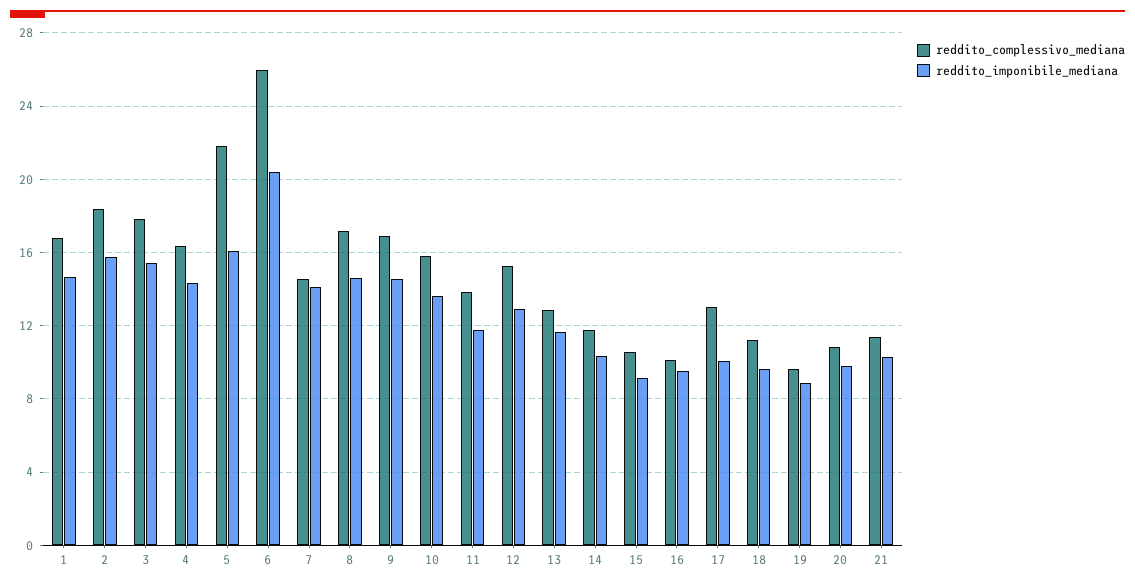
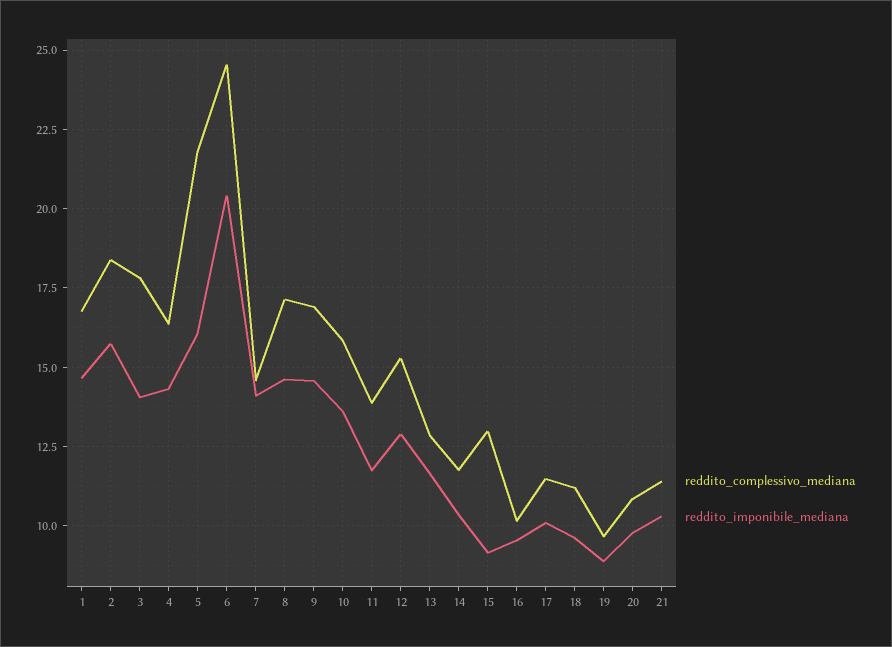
reddito_imponibile_mediana, 3: 15.5 -> 14
reddito_complessivo_mediana, 6: 26 -> 24.5
reddito_complessivo_mediana, 15: 10.5 -> 13
reddito_complessivo_mediana, 17: 13 -> 11.5

